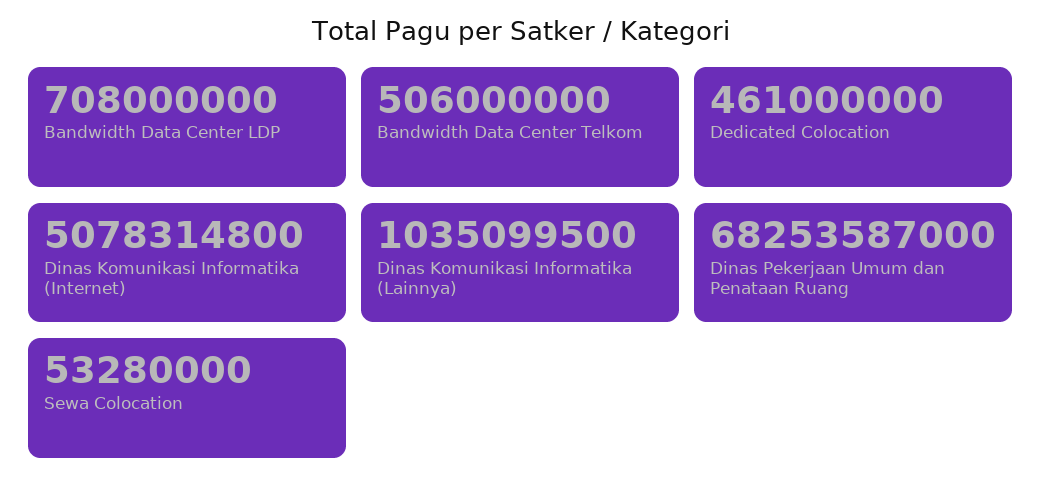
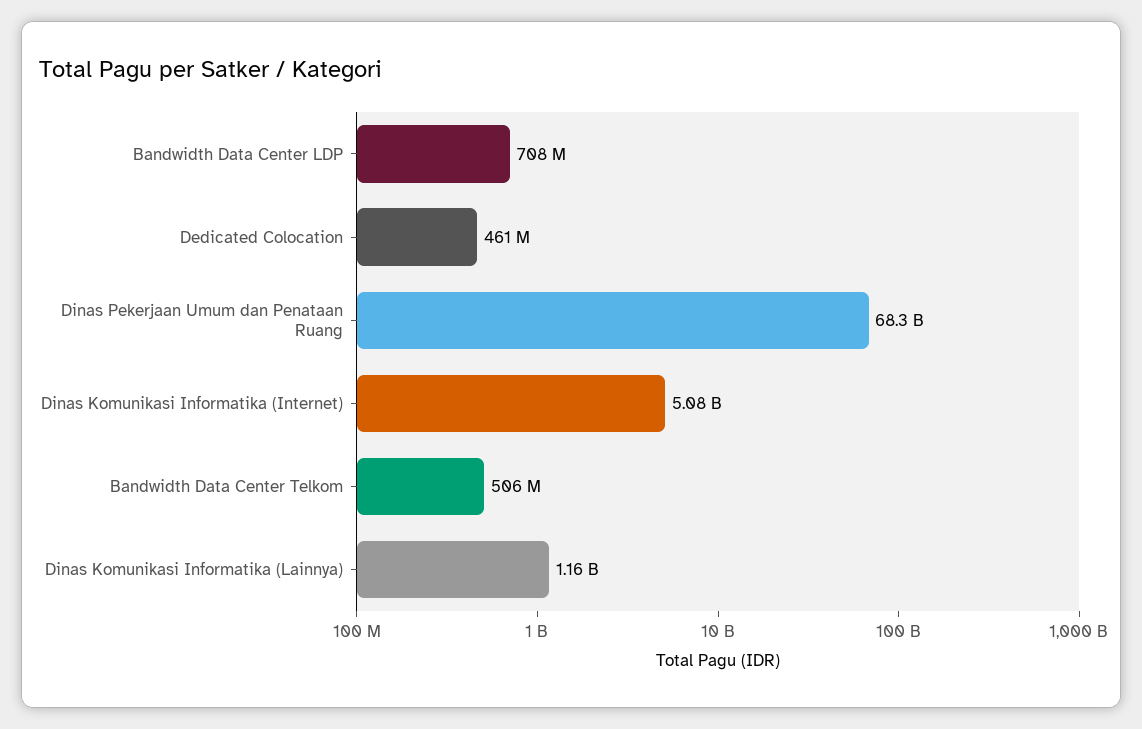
Dinas Komunikasi Informatika (Lainnya): 1035099500 -> 1160000000
Sewa Colocation: 53280000 -> none

